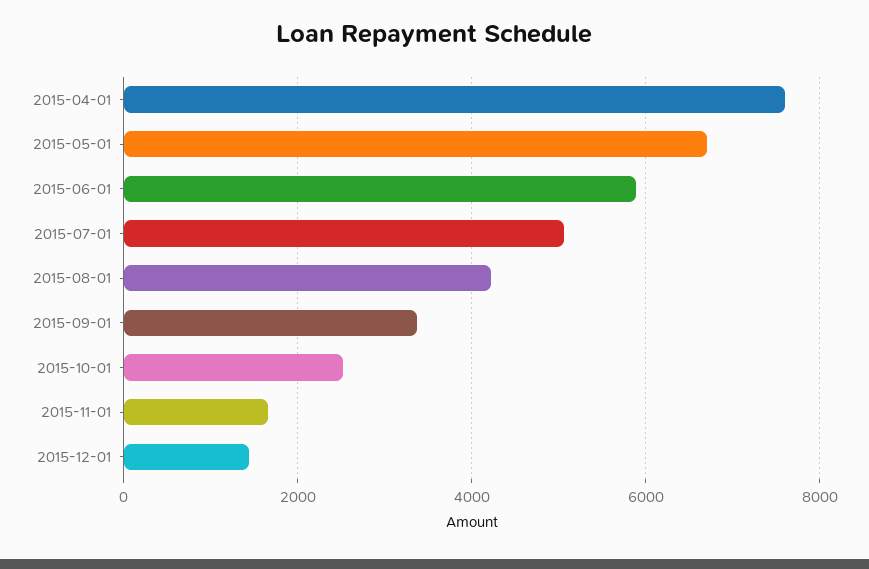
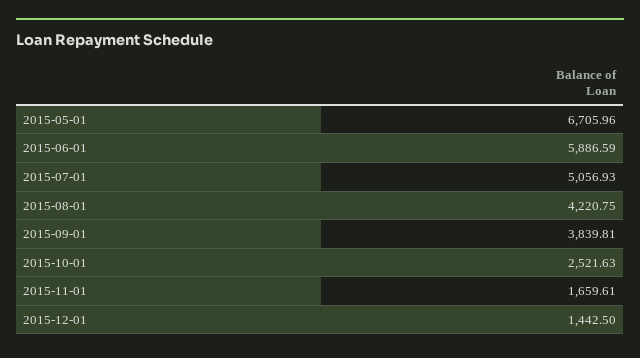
2015-04-01: 7600 -> none
2015-09-01: 3400 -> 3839.81

